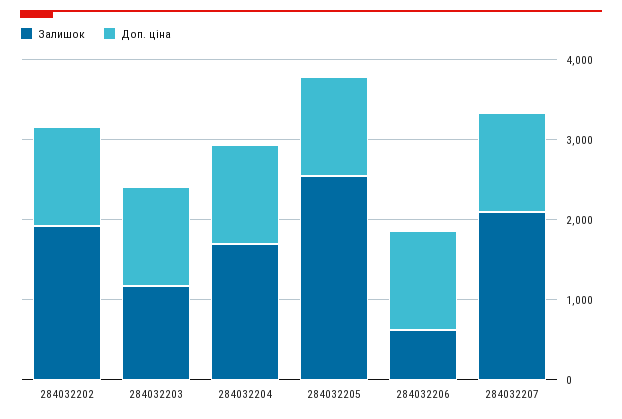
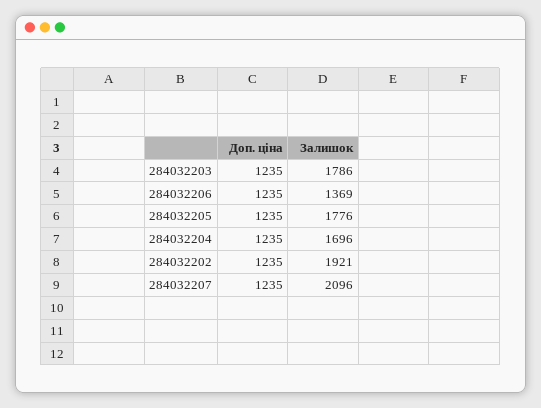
Залишок, 284032203: 1200 -> 1786
Залишок, 284032205: 2600 -> 1776
Залишок, 284032206: 600 -> 1369

